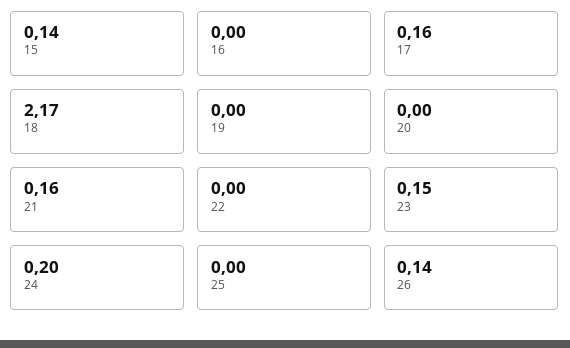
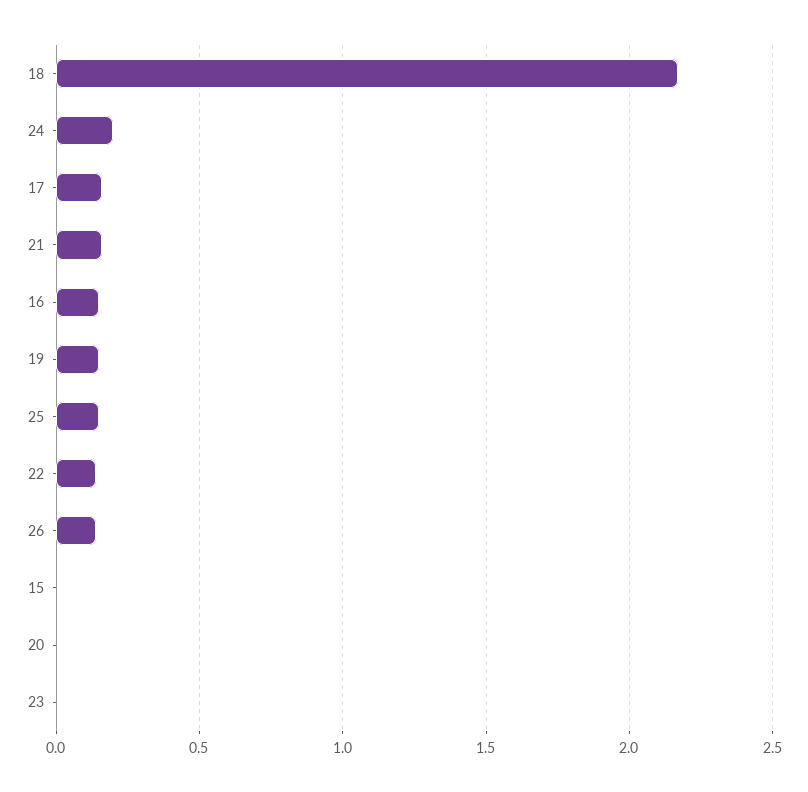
15: 0.14 -> 0
16: 0 -> 0.15
19: 0 -> 0.15
22: 0 -> 0.15
23: 0.15 -> 0
25: 0 -> 0.15

